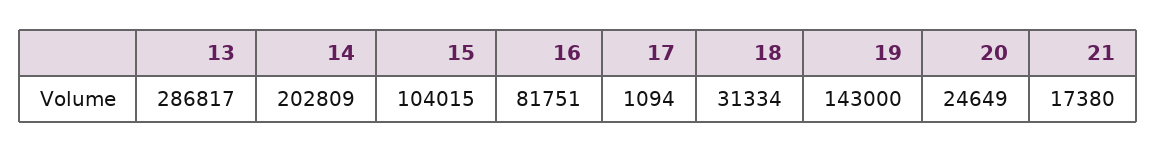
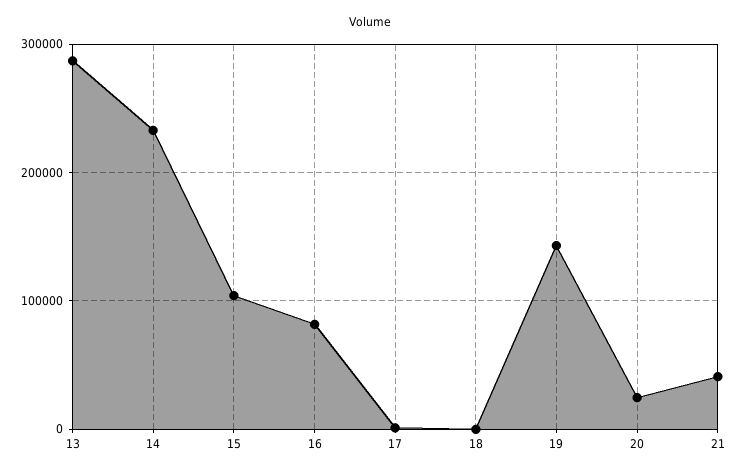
14: 202809 -> 230000
18: 31334 -> 0
21: 17380 -> 40000

